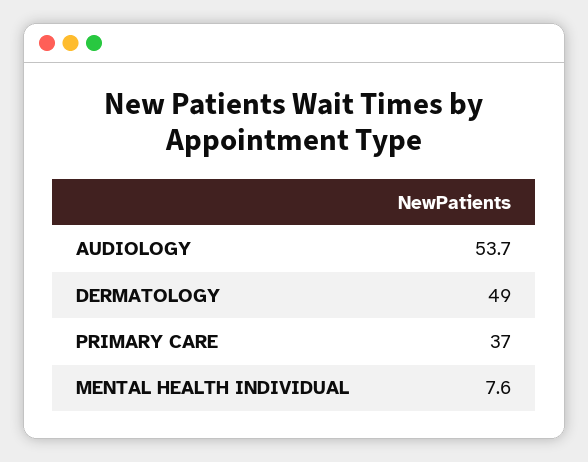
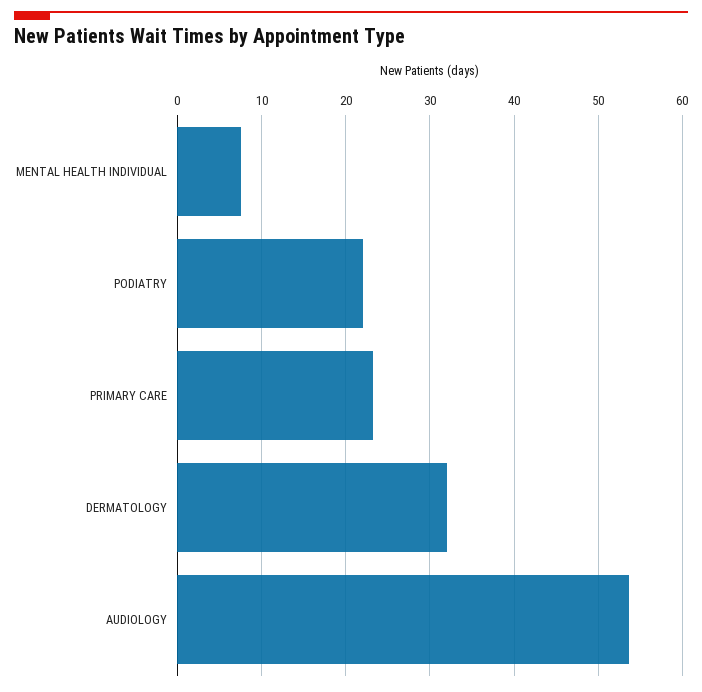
DERMATOLOGY: 49 -> 32
PRIMARY CARE: 37 -> 23
PODIATRY: none -> 22

